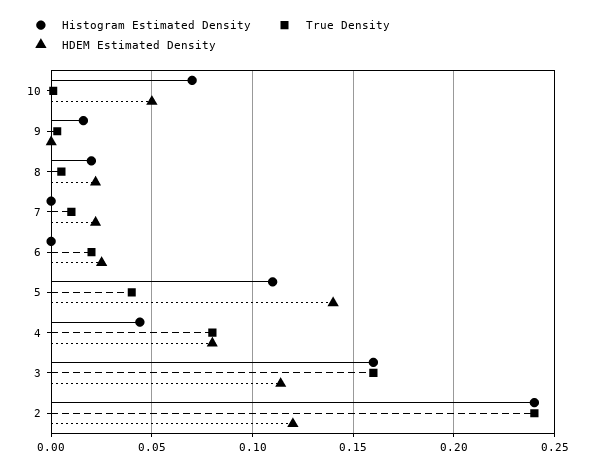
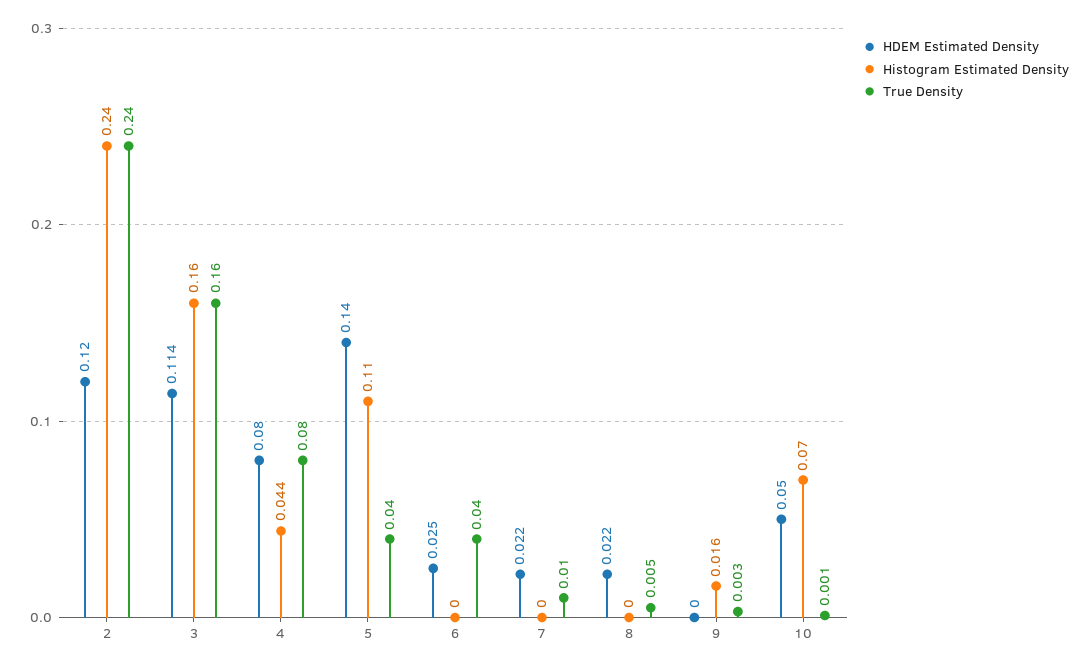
Histogram Estimated Density, 8: 0.02 -> 0
True Density, 6: 0.02 -> 0.04

